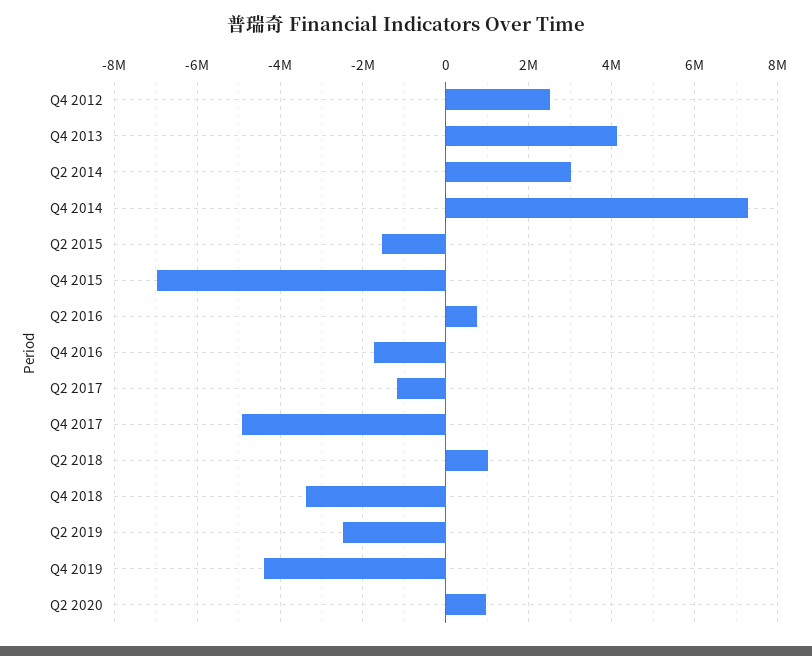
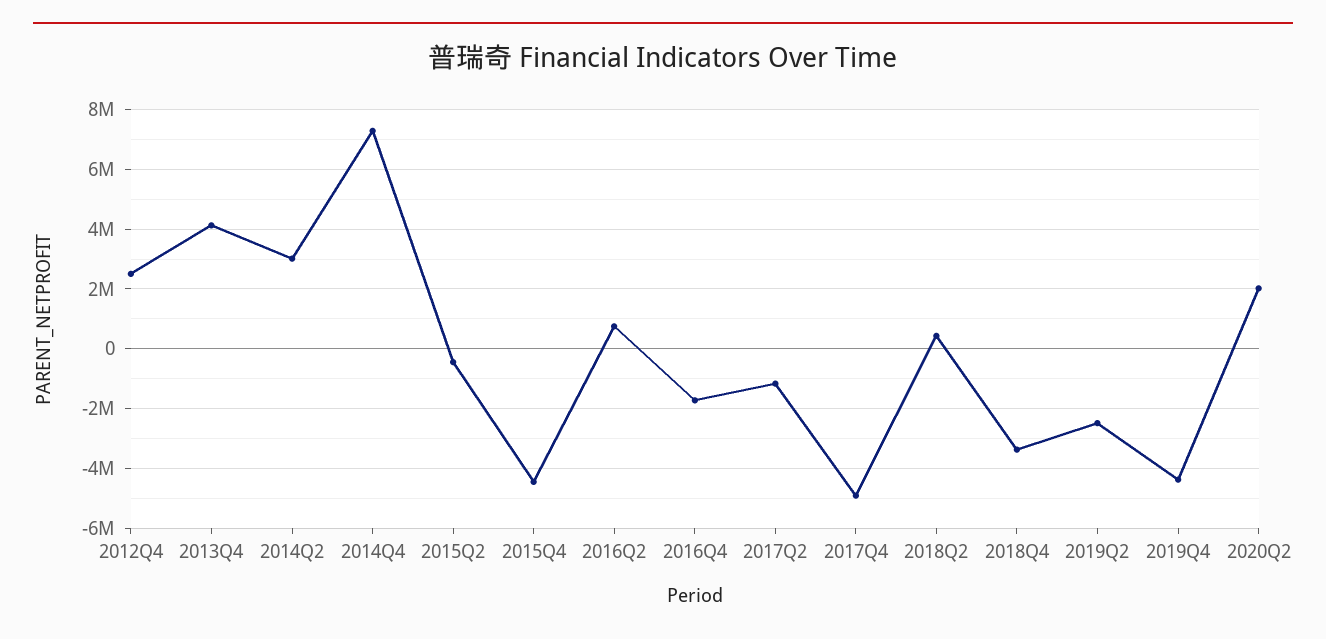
Q2 2015: -1600000 -> -500000
Q4 2015: -7000000 -> -4500000
Q2 2018: 1000000 -> 500000
Q2 2020: 1000000 -> 2000000

